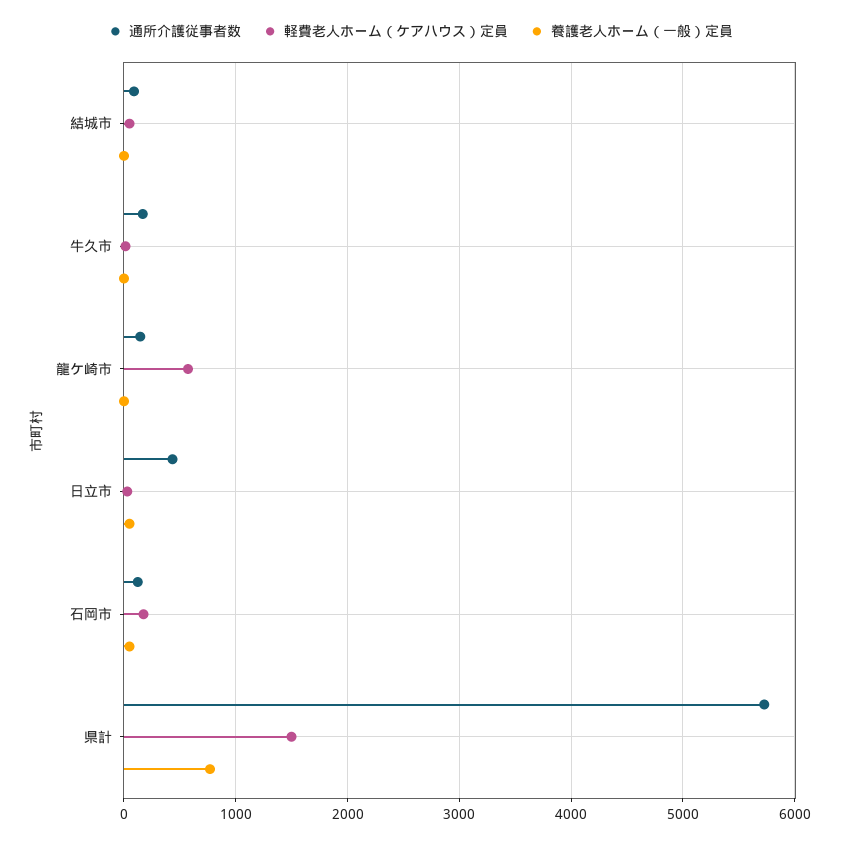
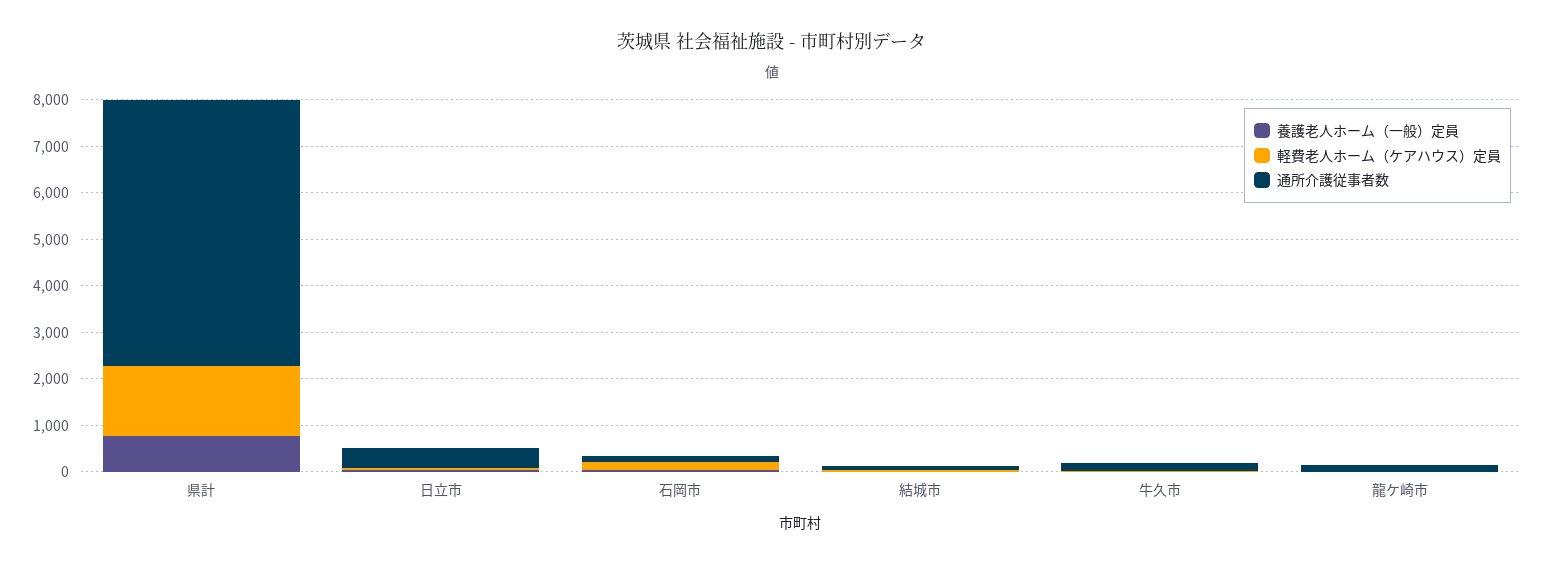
軽費老人ホーム（ケアハウス）定員, 龍ケ崎市: 600 -> 0

